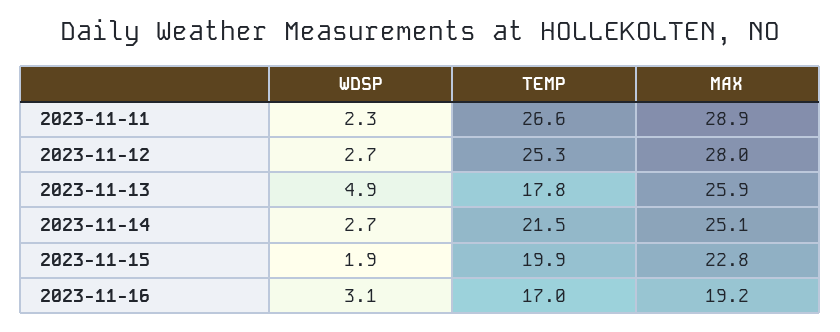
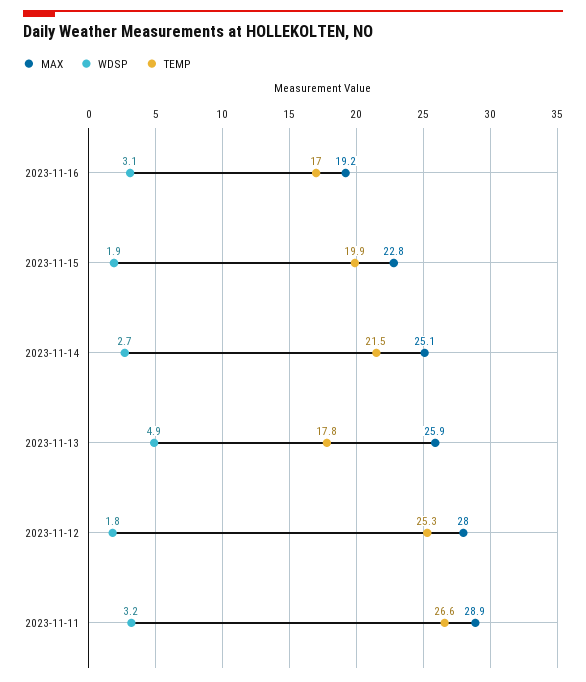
WDSP, 2023-11-11: 2.3 -> 3.2
WDSP, 2023-11-12: 2.7 -> 1.8

